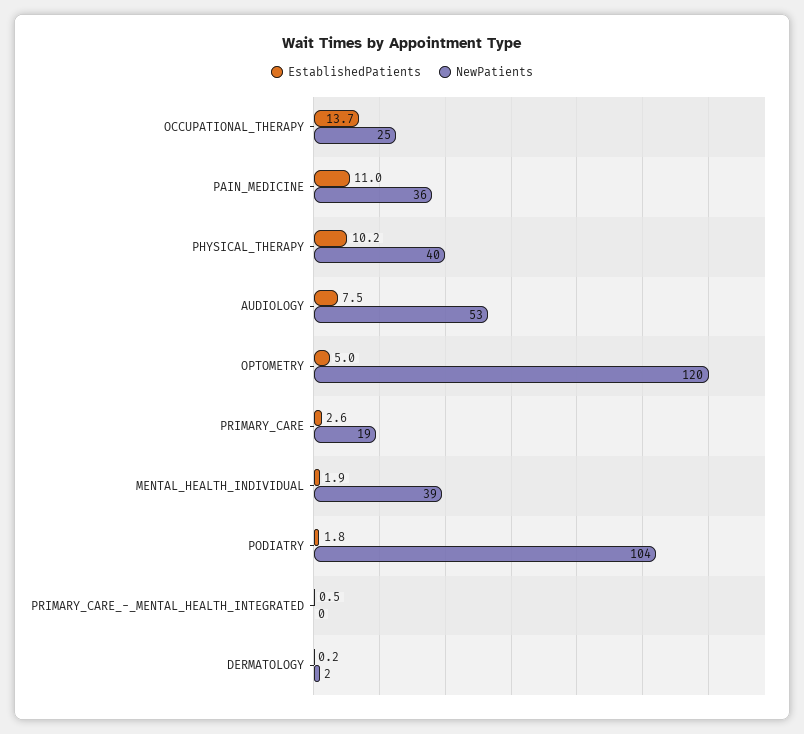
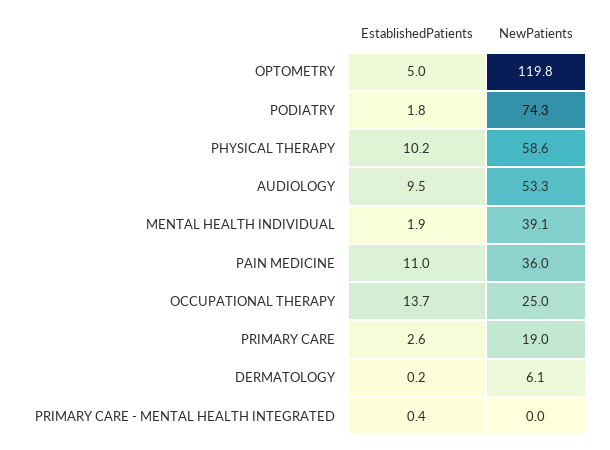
NewPatients, PHYSICAL_THERAPY: 40 -> 58.6
EstablishedPatients, AUDIOLOGY: 7.5 -> 9.5
NewPatients, PODIATRY: 104 -> 74.3
EstablishedPatients, PRIMARY_CARE_-_MENTAL_HEALTH_INTEGRATED: 0.5 -> 0.4
NewPatients, DERMATOLOGY: 2 -> 6.1

